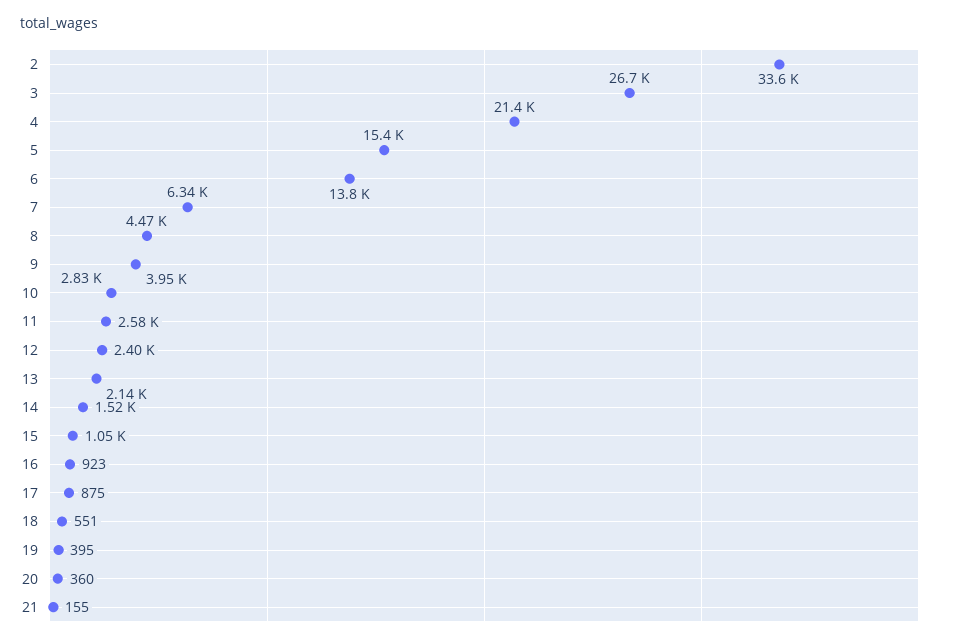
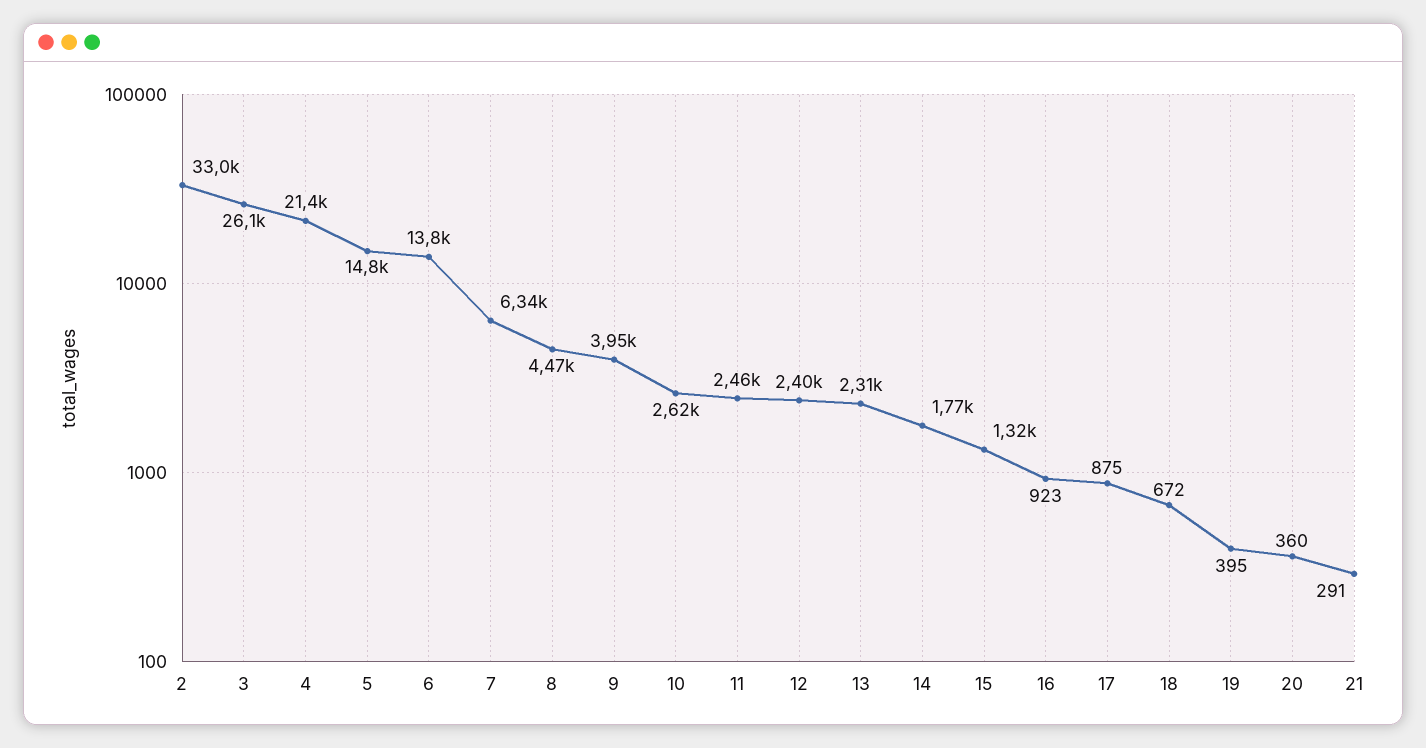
2: 33600 -> 33000
3: 26700 -> 26100
5: 15400 -> 14800
10: 2830 -> 2620
11: 2580 -> 2460
13: 2140 -> 2310
14: 1520 -> 1770
15: 1050 -> 1320
18: 551 -> 672
21: 155 -> 291

